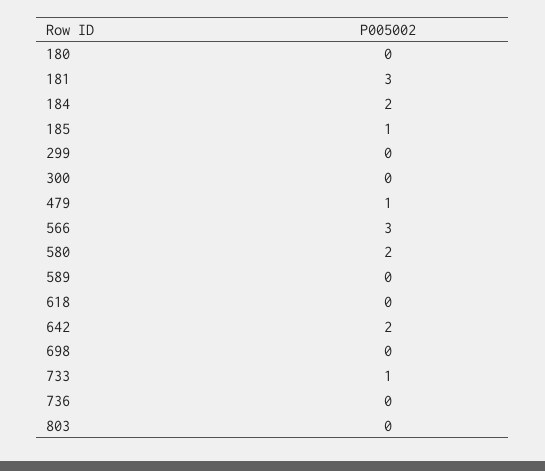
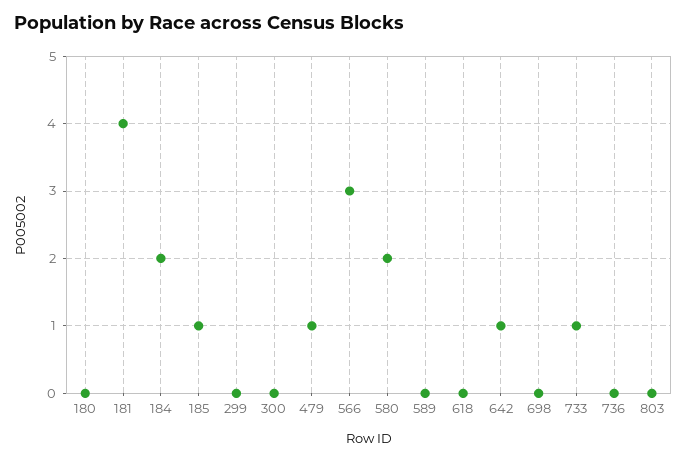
181: 3 -> 4
642: 2 -> 1

